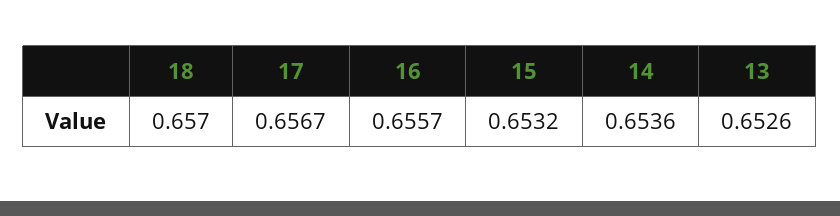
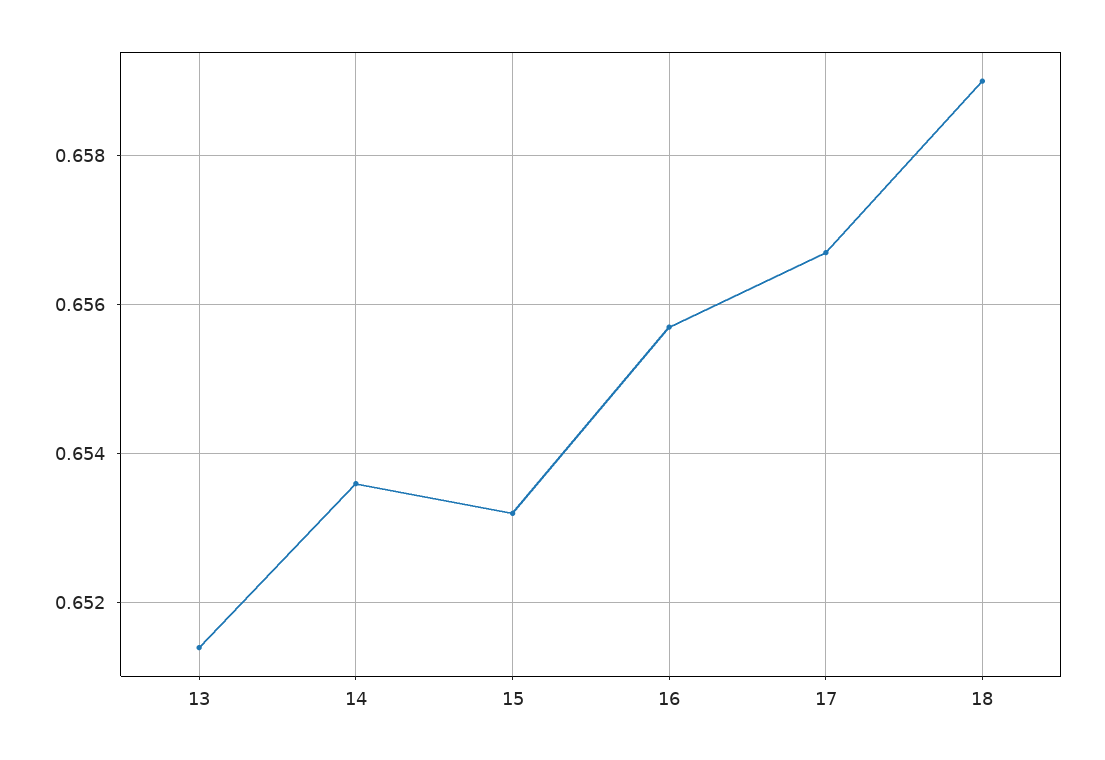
18: 0.657 -> 0.659
13: 0.6526 -> 0.6515

